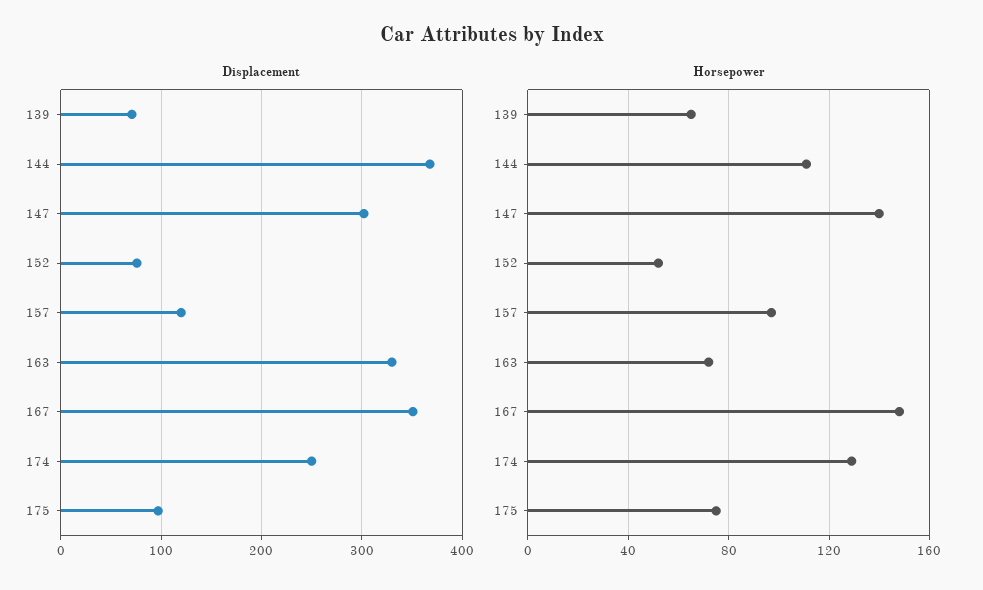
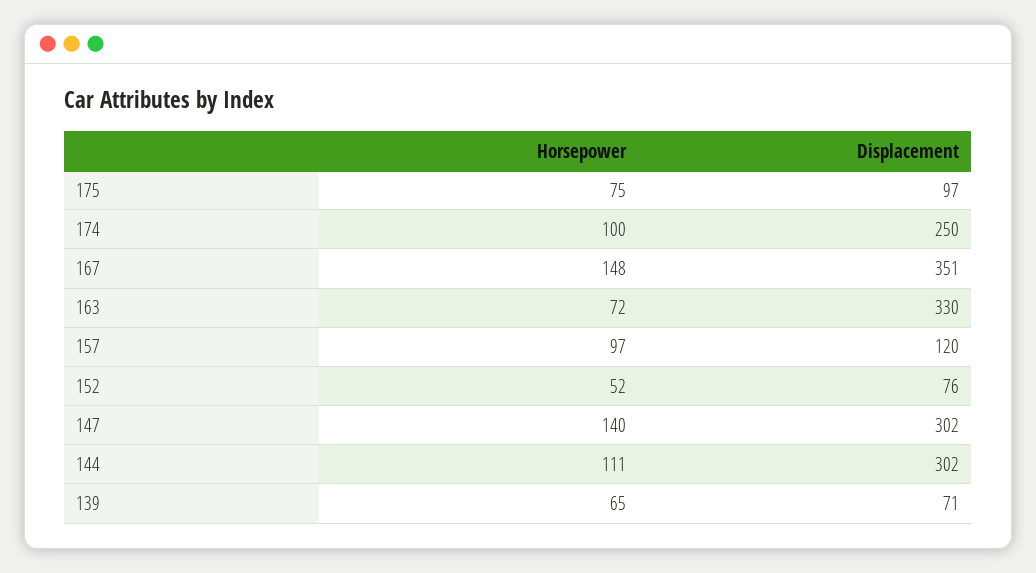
Displacement, 144: 370 -> 302
Horsepower, 174: 130 -> 100

